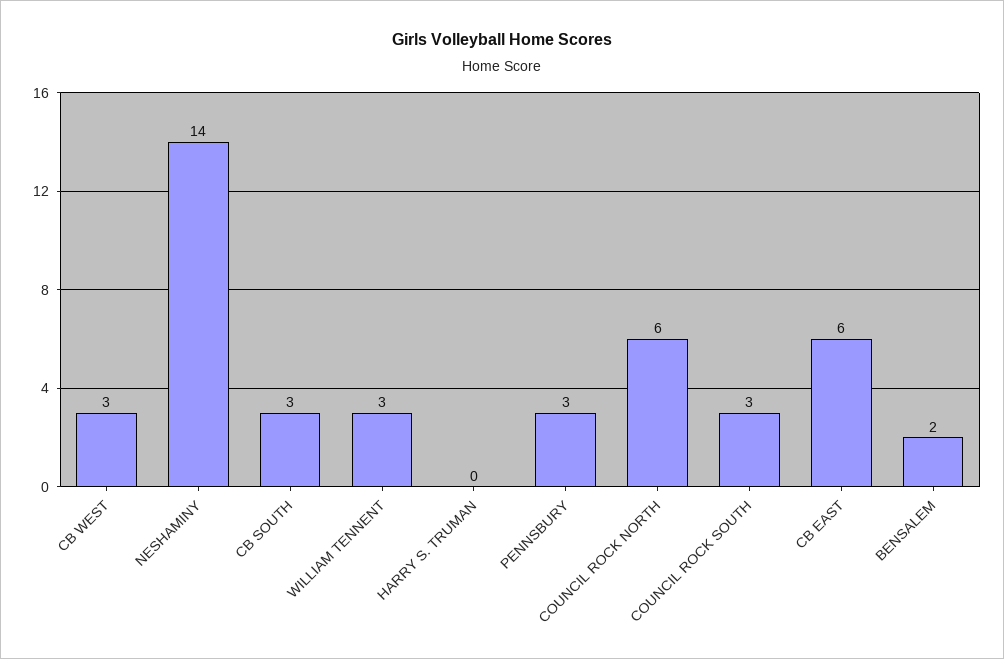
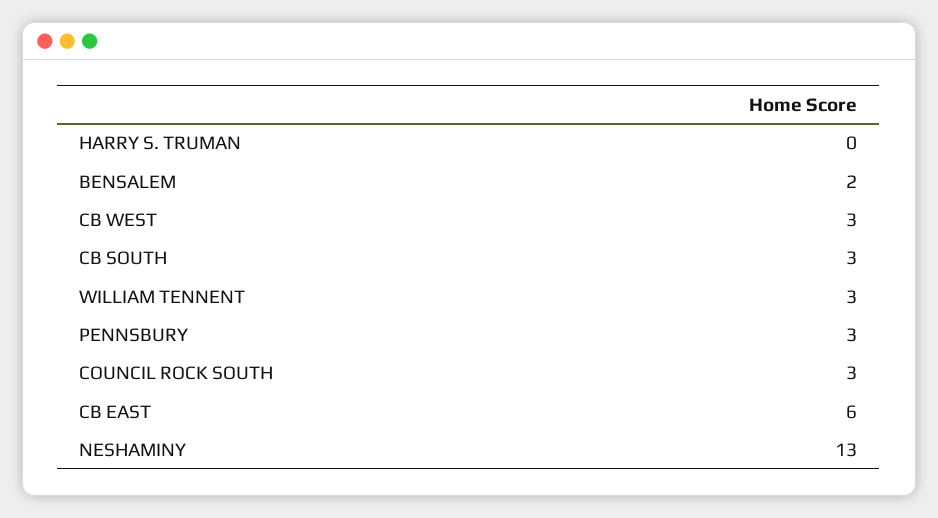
NESHAMINY: 14 -> 13
COUNCIL ROCK NORTH: 6 -> none

